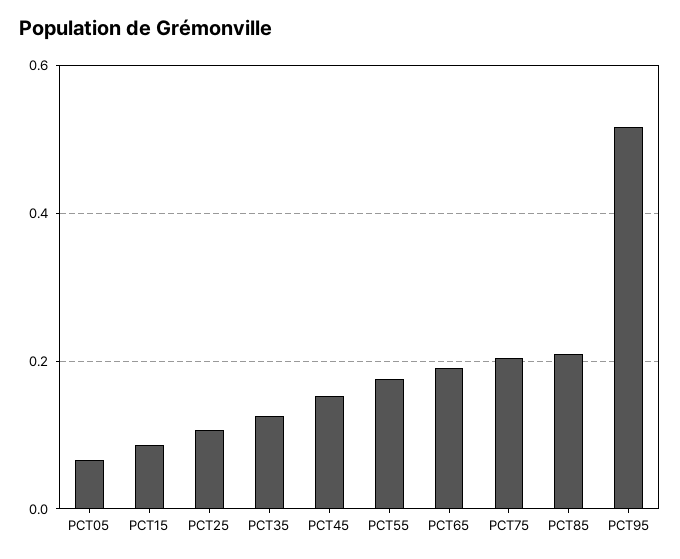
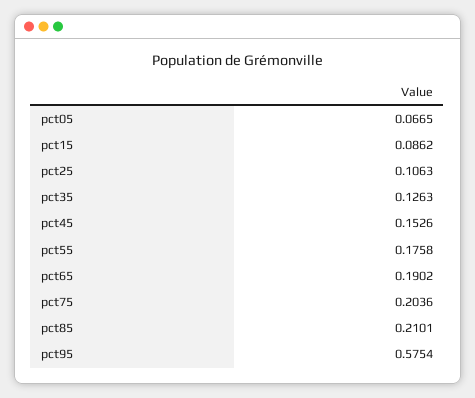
PCT95: 0.52 -> 0.5754

